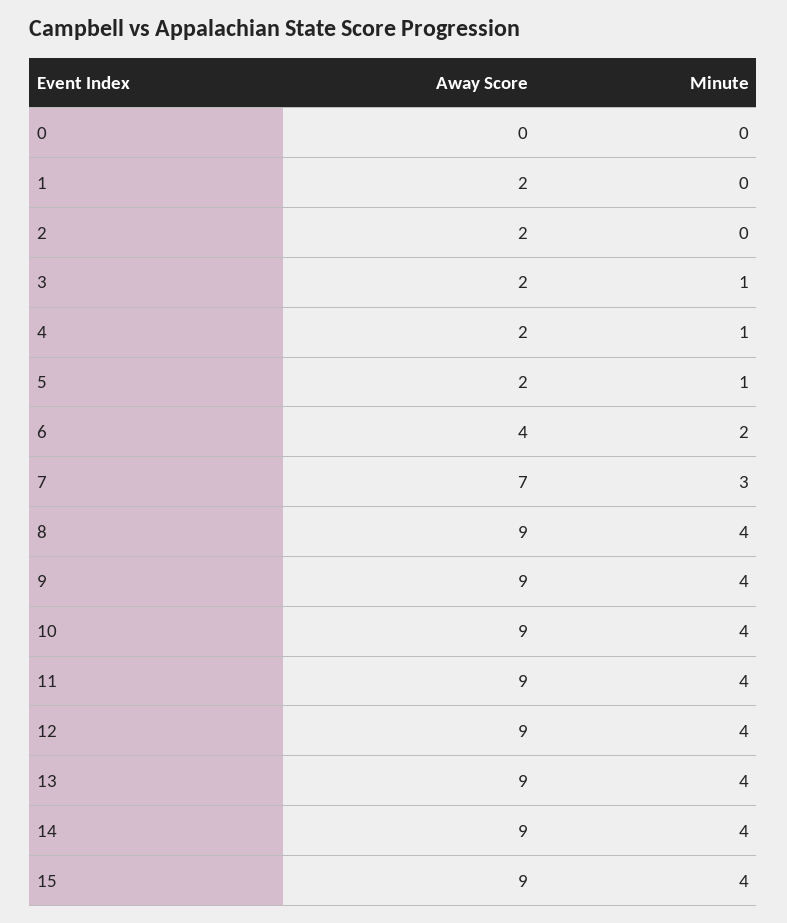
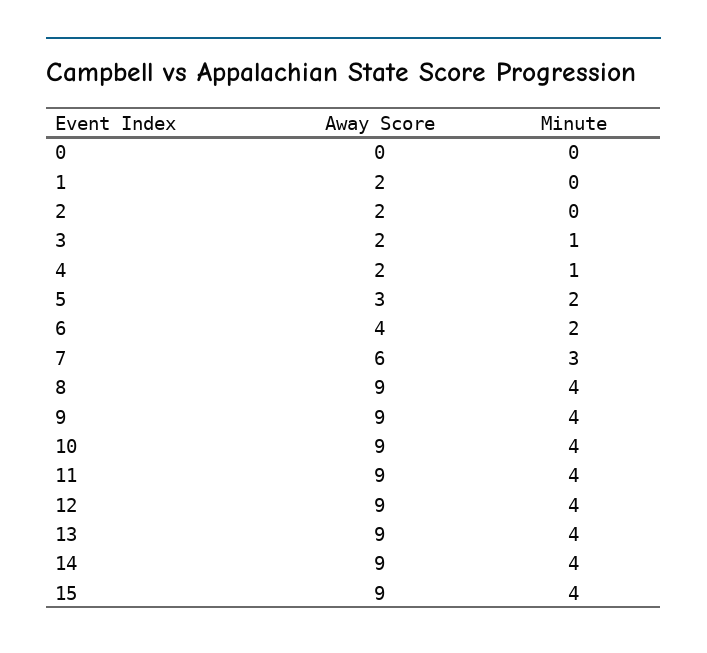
Away Score, 5: 2 -> 3
Minute, 5: 1 -> 2
Away Score, 7: 7 -> 6

